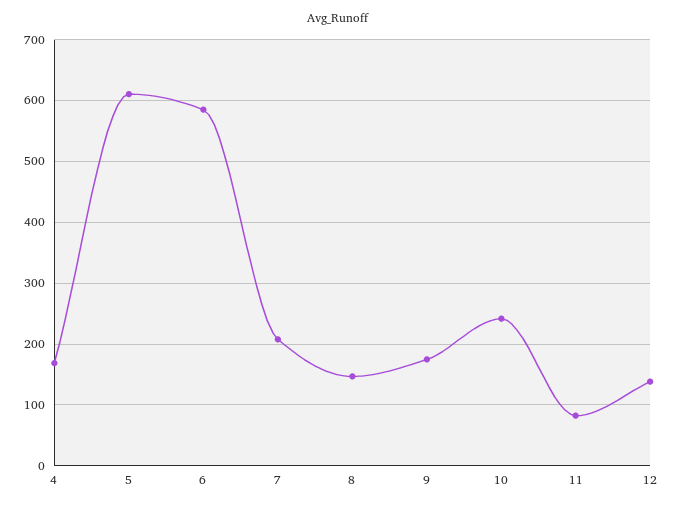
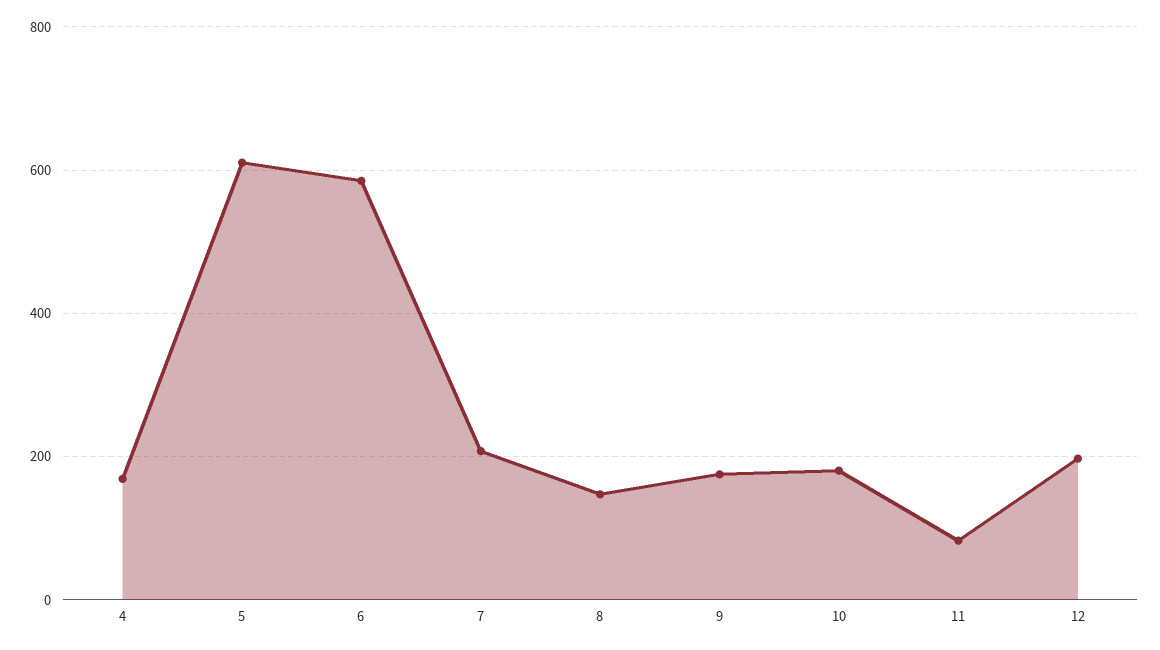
10: 240 -> 180
12: 140 -> 200

